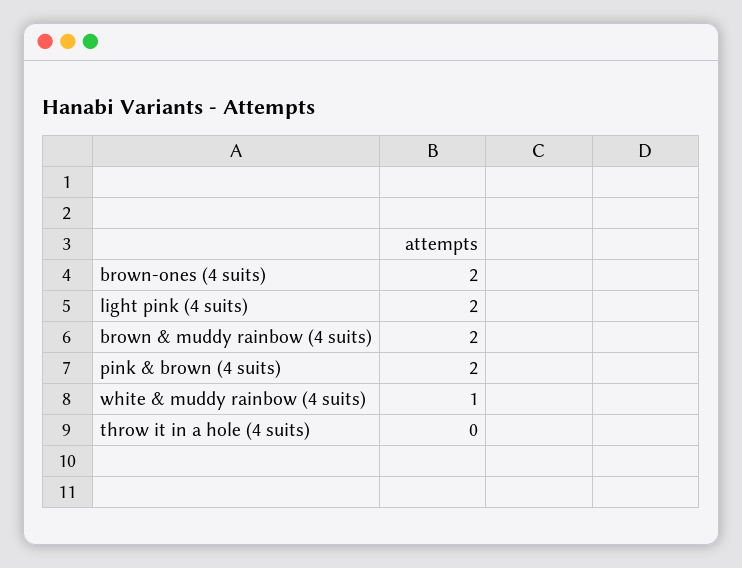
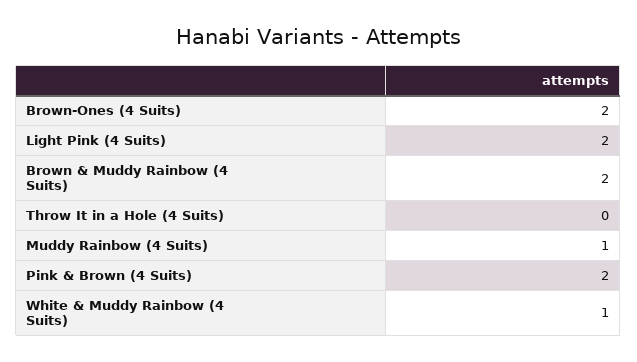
Muddy Rainbow (4 Suits): none -> 1

